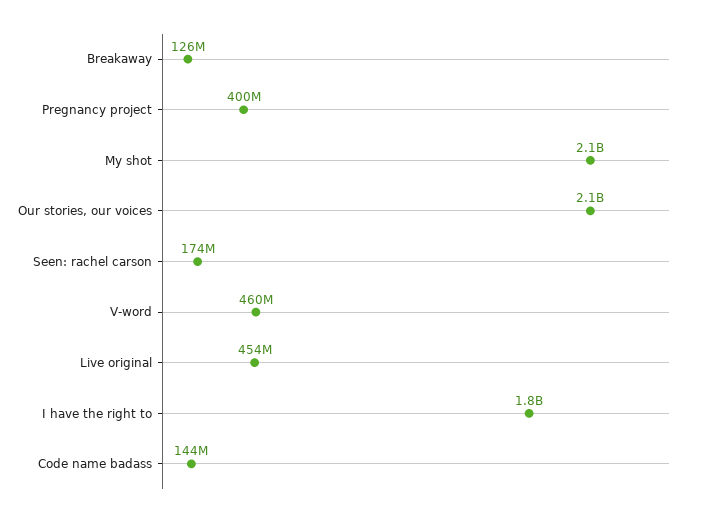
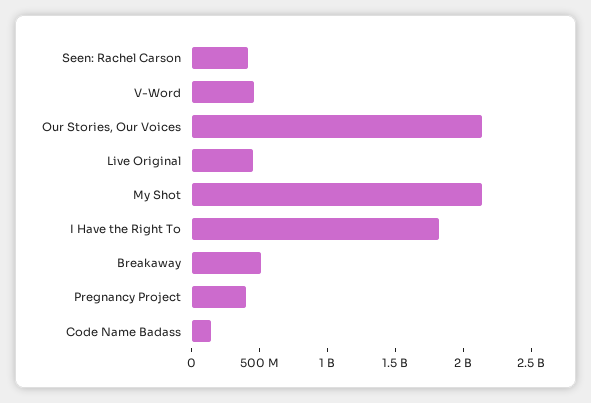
Breakaway: 126000000 -> 500000000
Seen: rachel carson: 174000000 -> 400000000

